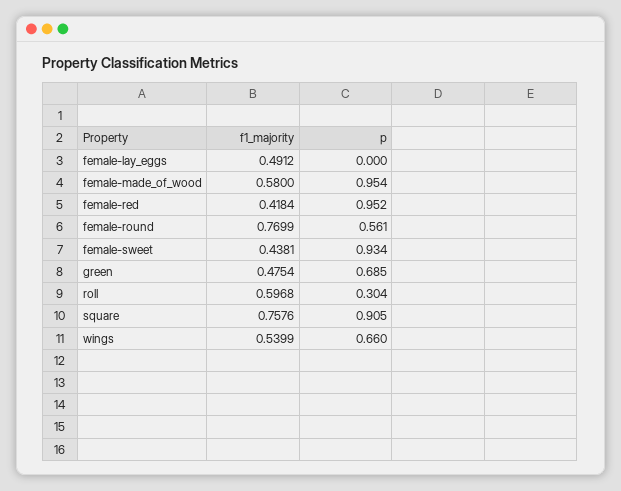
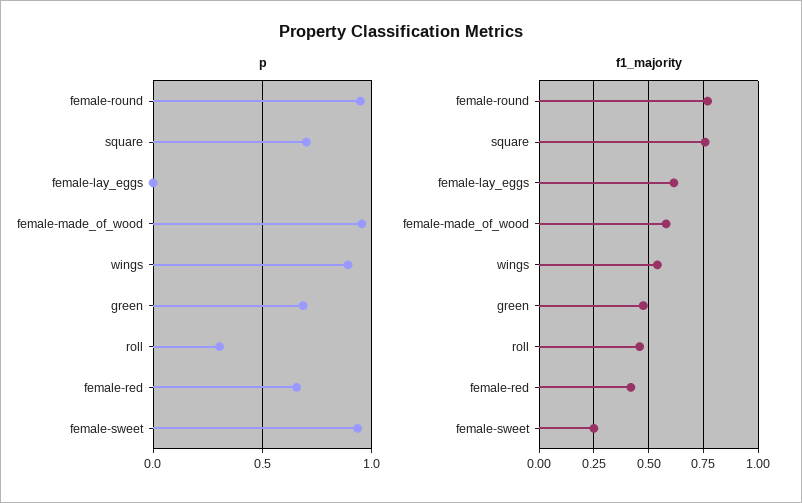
f1_majority, female-lay_eggs: 0.4912 -> 0.6
p, female-red: 0.952 -> 0.65
p, female-round: 0.561 -> 0.95
f1_majority, female-sweet: 0.4381 -> 0.25
f1_majority, roll: 0.5968 -> 0.45
p, square: 0.905 -> 0.7
p, wings: 0.66 -> 0.9

